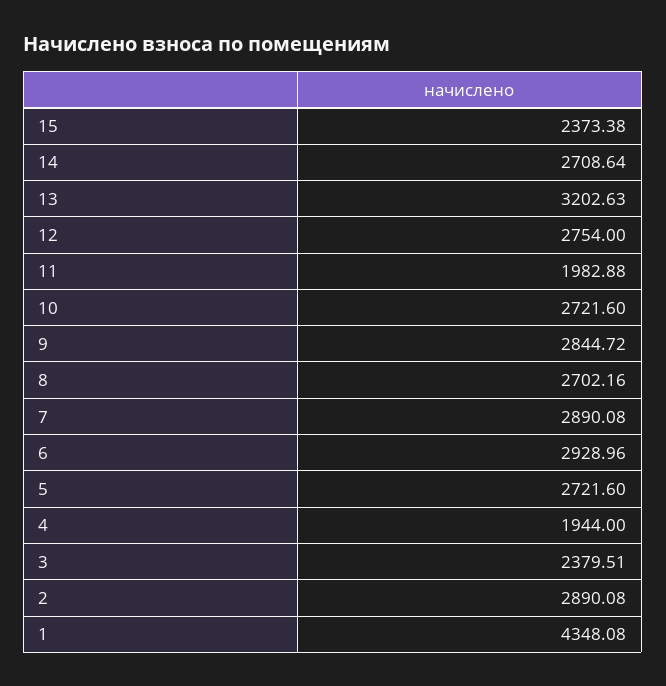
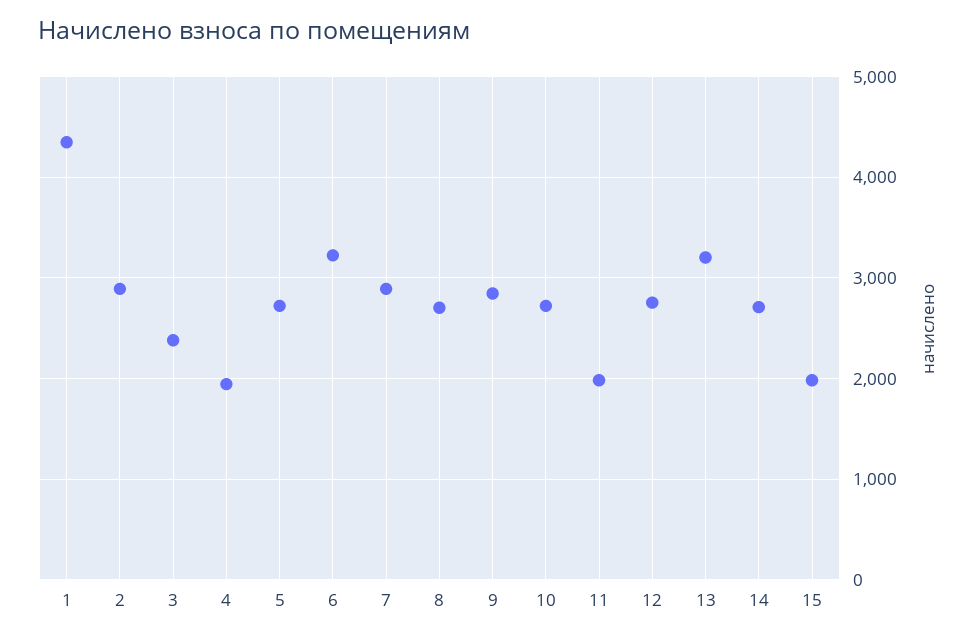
15: 2373.38 -> 2000
6: 2928.96 -> 3200

